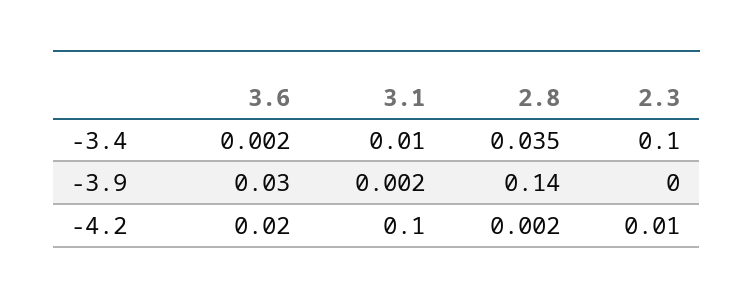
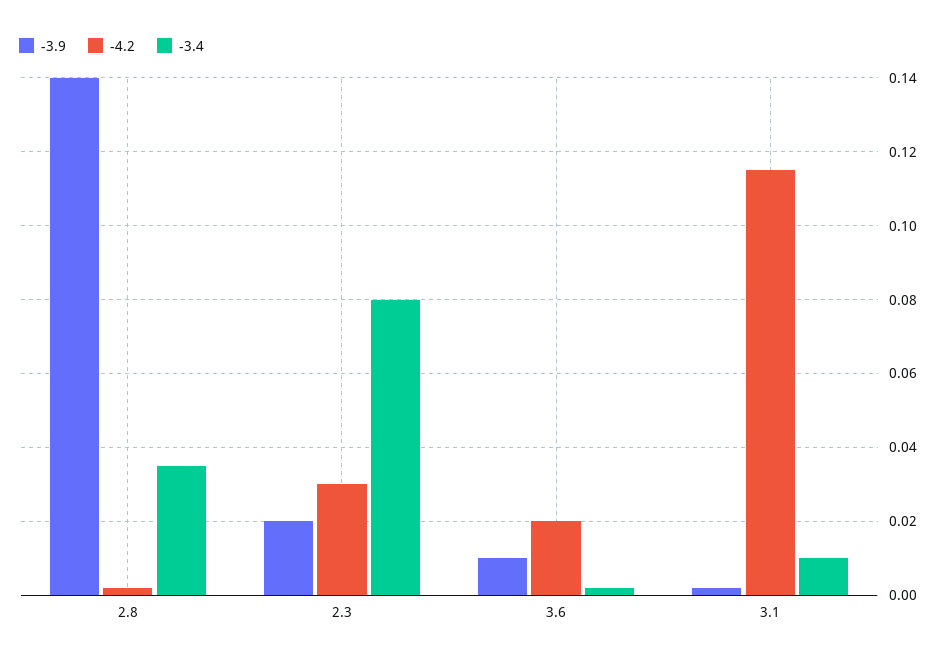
-3.4, 2.3: 0.1 -> 0.08
-3.9, 3.6: 0.03 -> 0.01
-3.9, 2.3: 0 -> 0.02
-4.2, 3.1: 0.1 -> 0.115
-4.2, 2.3: 0.01 -> 0.03

